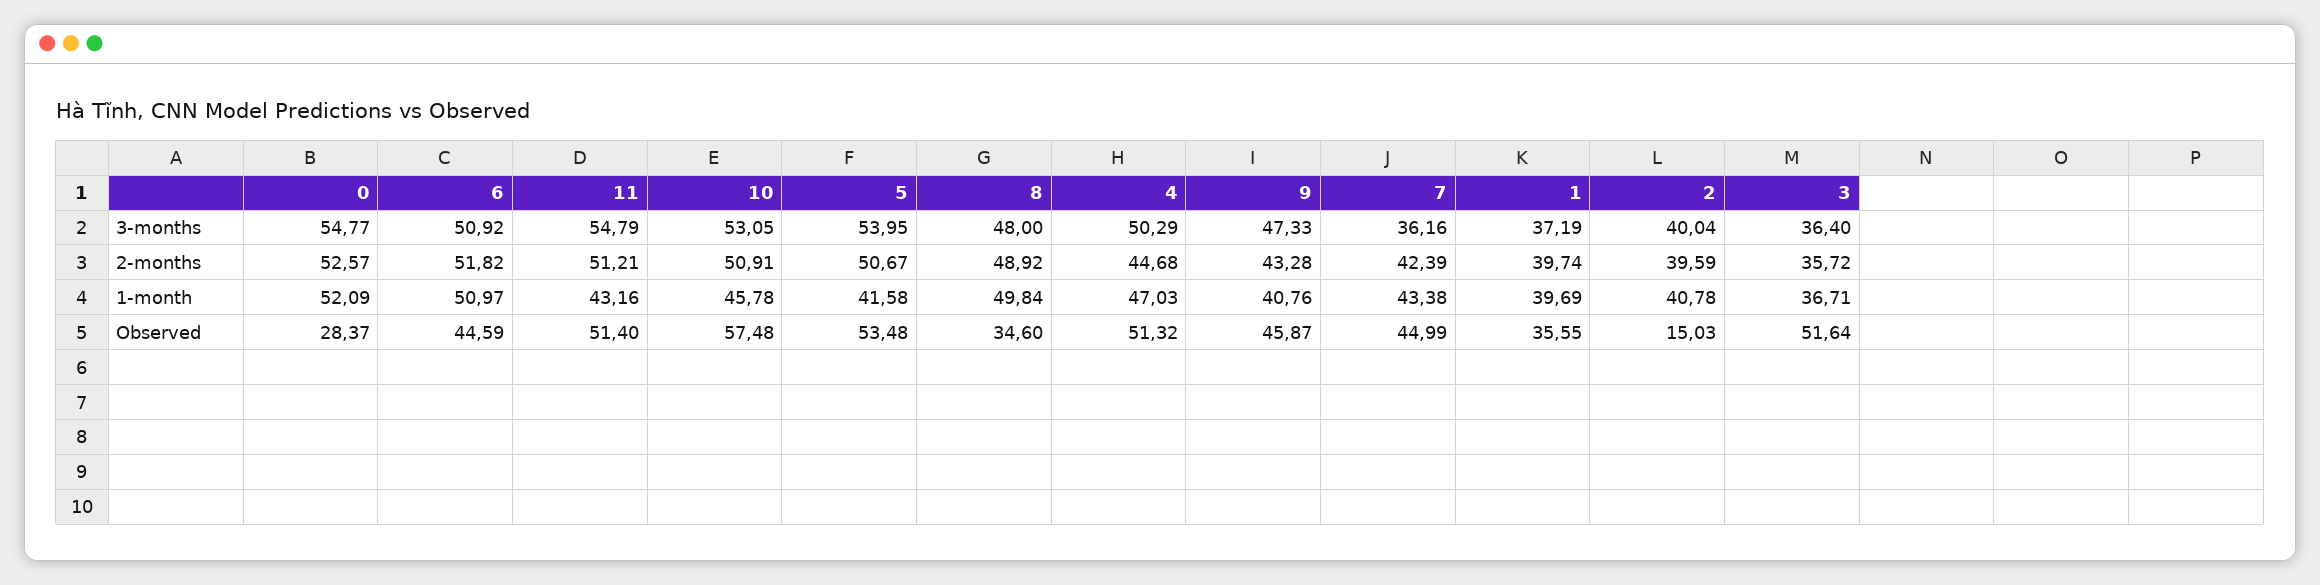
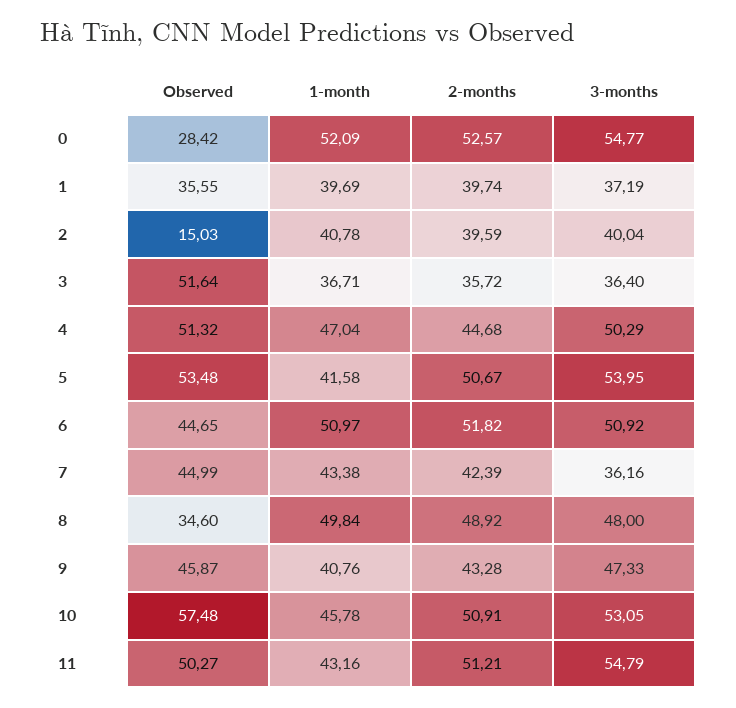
4, 1-month: 47.03 -> 47.04
0, Observed: 28.37 -> 28.42
6, Observed: 44.59 -> 44.65
11, Observed: 51.4 -> 50.27

